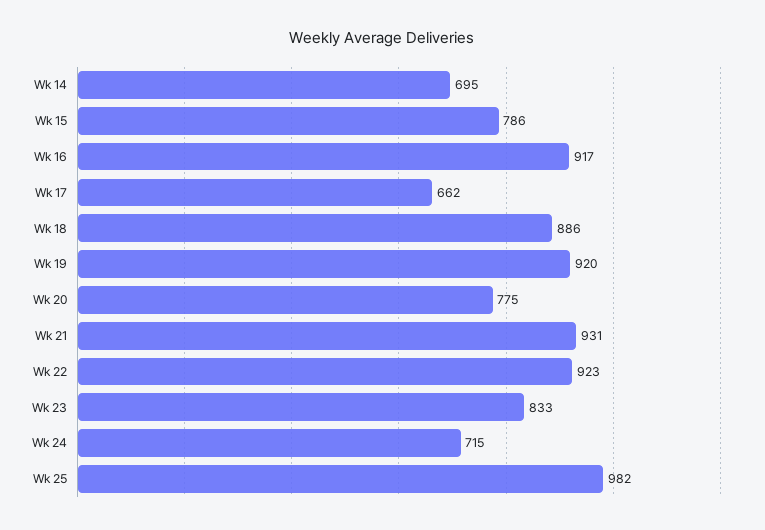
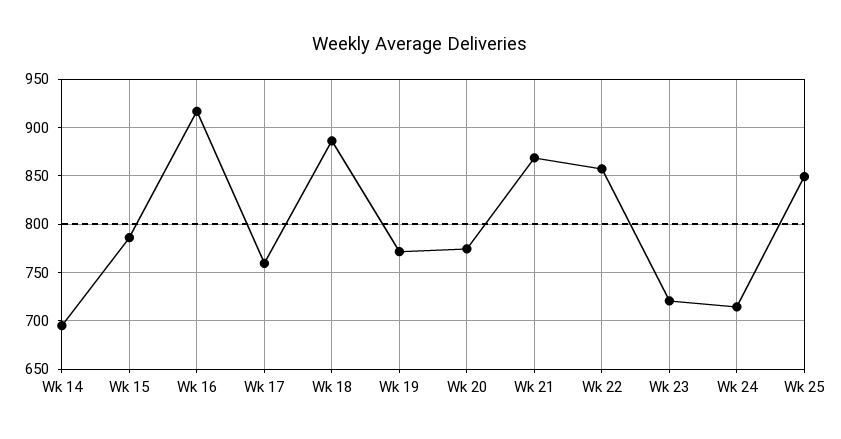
Wk 17: 662 -> 760
Wk 19: 920 -> 770
Wk 21: 931 -> 870
Wk 22: 923 -> 860
Wk 23: 833 -> 720
Wk 25: 982 -> 850

